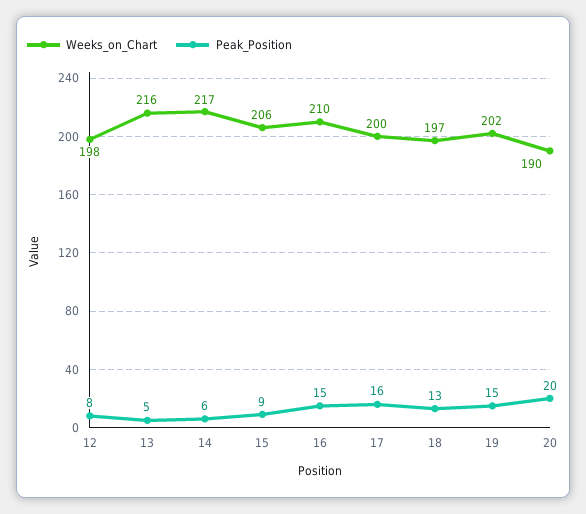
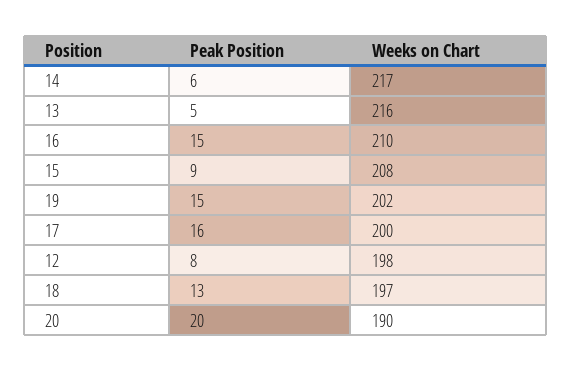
Weeks_on_Chart, 15: 206 -> 208

